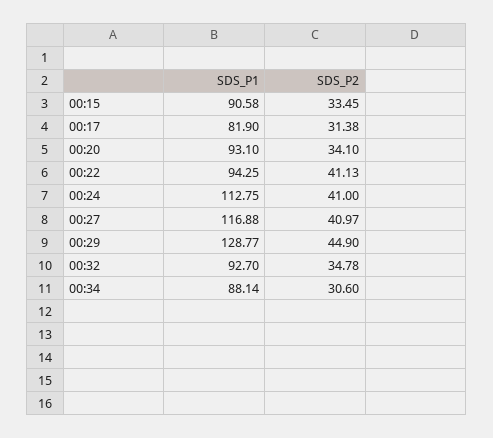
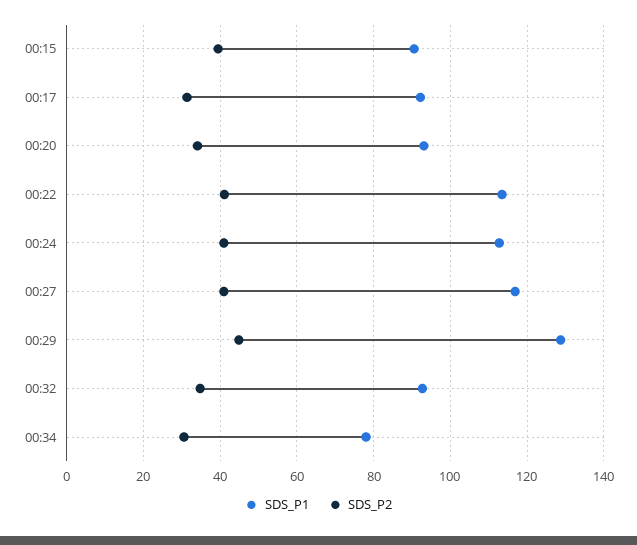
SDS_P2, 00:15: 33.45 -> 40
SDS_P1, 00:17: 81.9 -> 92
SDS_P1, 00:22: 94.25 -> 114
SDS_P1, 00:34: 88.14 -> 78

